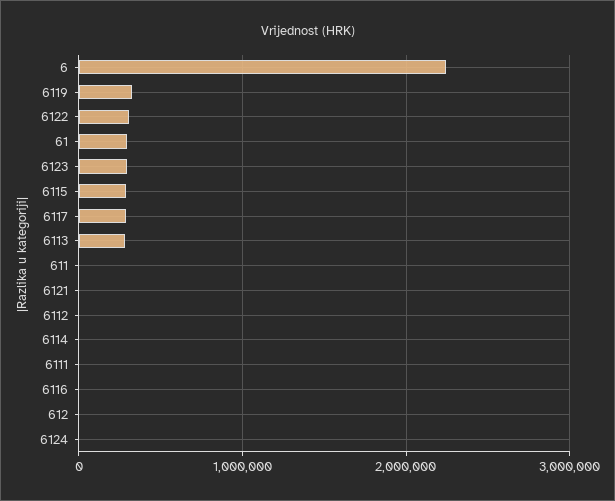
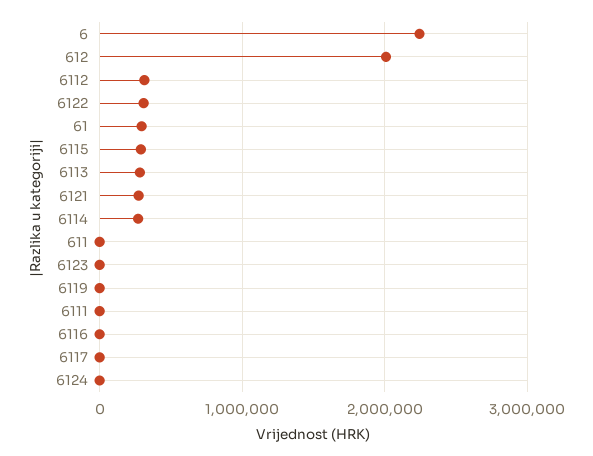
6119: 300000 -> 0
6123: 300000 -> 0
6117: 300000 -> 0
6121: 0 -> 300000
6112: 0 -> 300000
6114: 0 -> 300000
612: 0 -> 2000000

